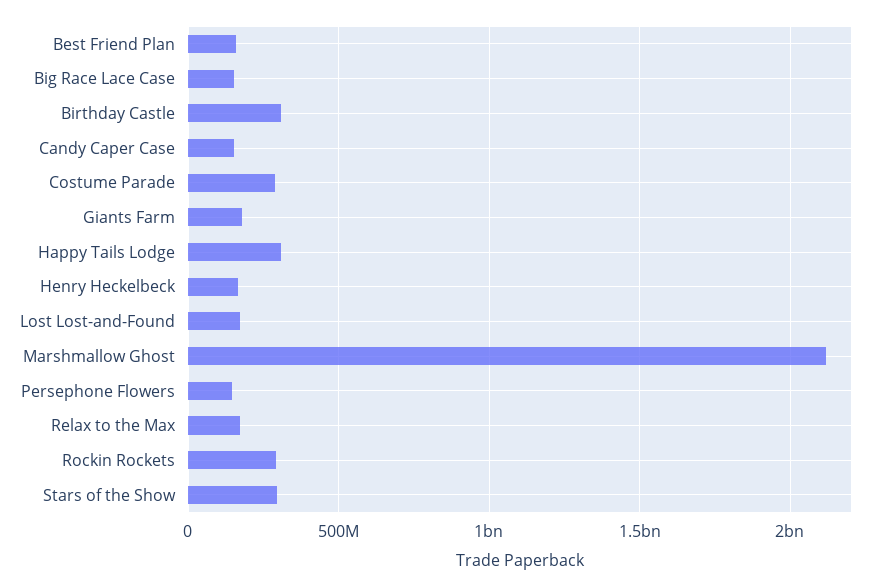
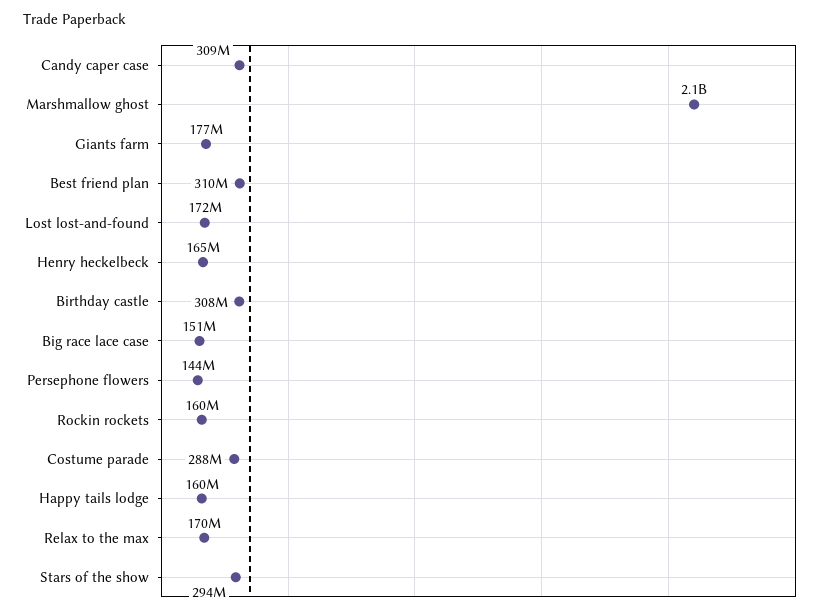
Best Friend Plan: 150000000 -> 310000000
Candy Caper Case: 150000000 -> 309000000
Happy Tails Lodge: 300000000 -> 160000000
Rockin Rockets: 300000000 -> 160000000

